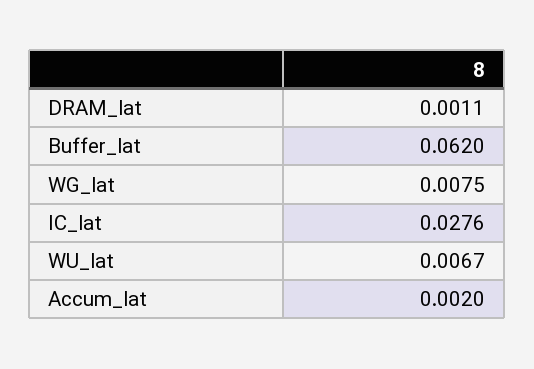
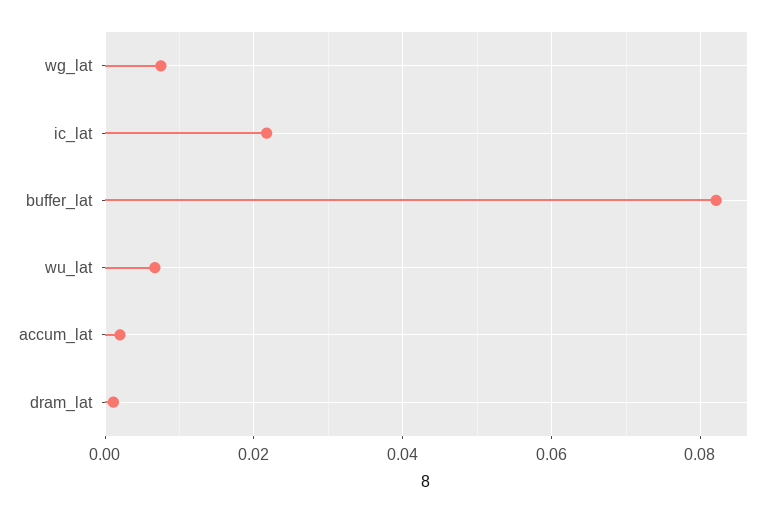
Buffer_lat: 0.062 -> 0.082
IC_lat: 0.0276 -> 0.022

